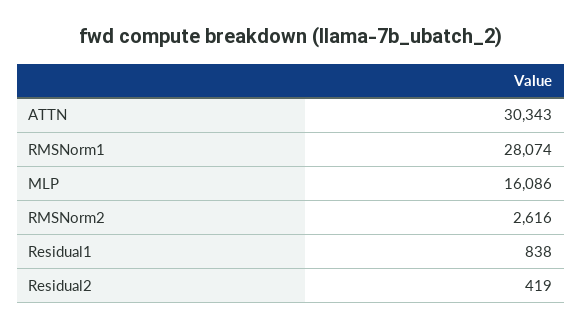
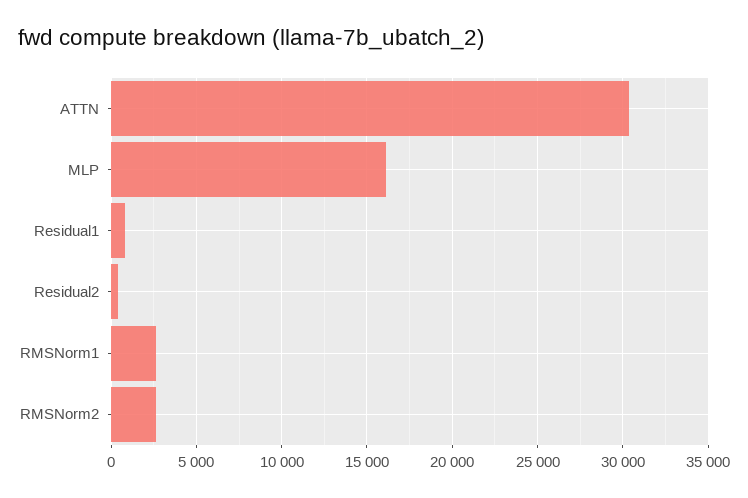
RMSNorm1: 28074 -> 2500

